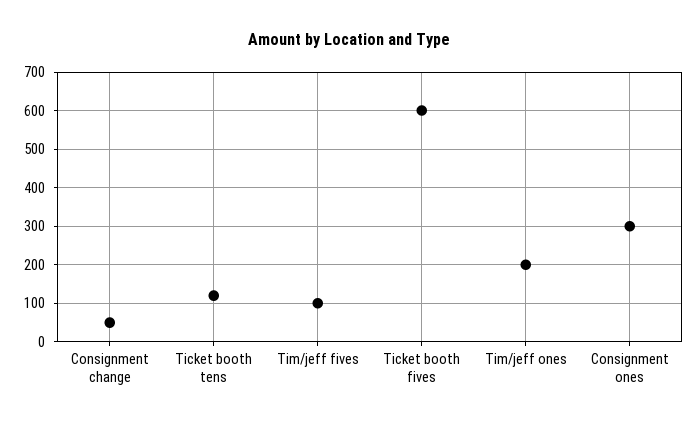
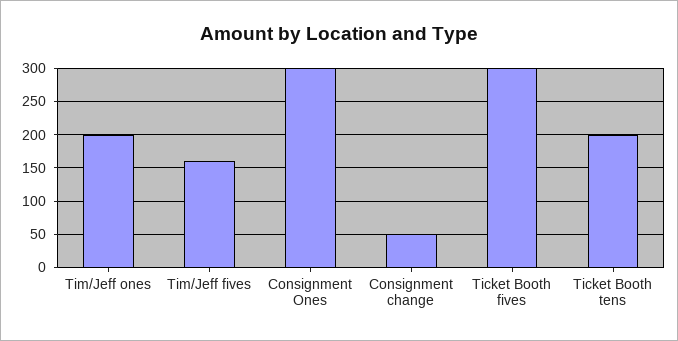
Ticket booth tens: 120 -> 200
Tim/jeff fives: 100 -> 160
Ticket booth fives: 600 -> 300

